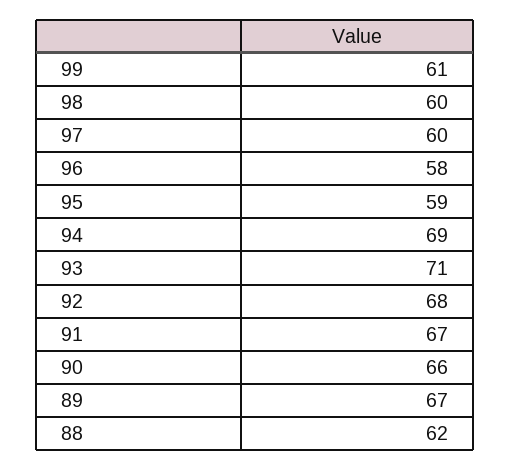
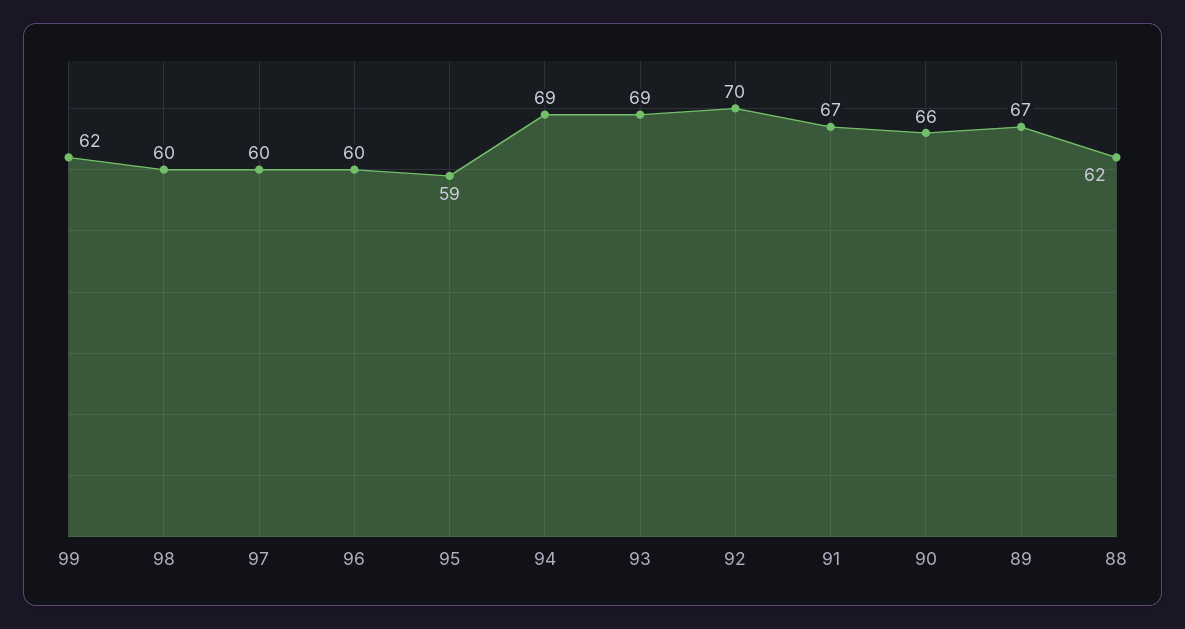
99: 61 -> 62
96: 58 -> 60
93: 71 -> 69
92: 68 -> 70

